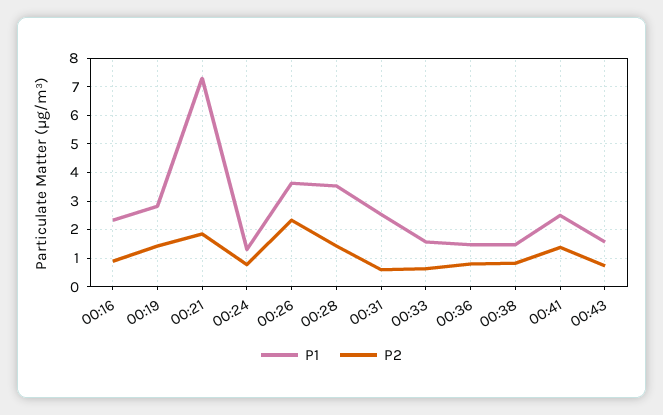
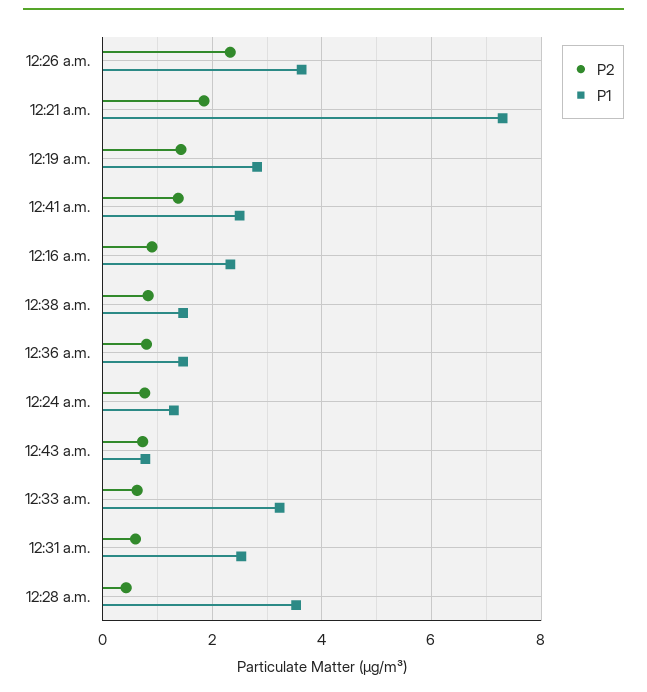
P2, 00:28: 1.5 -> 0.4
P1, 00:33: 1.5 -> 3.2
P1, 00:43: 1.5 -> 0.8

